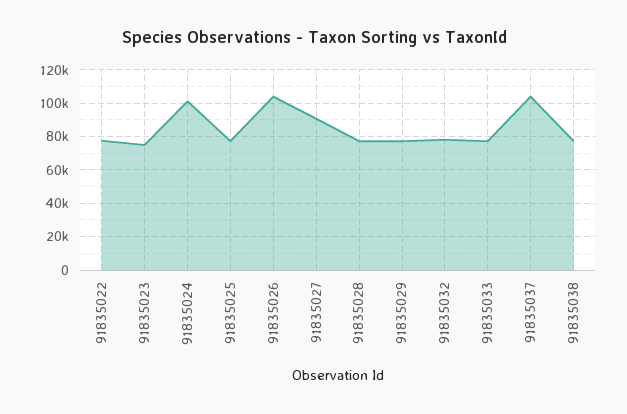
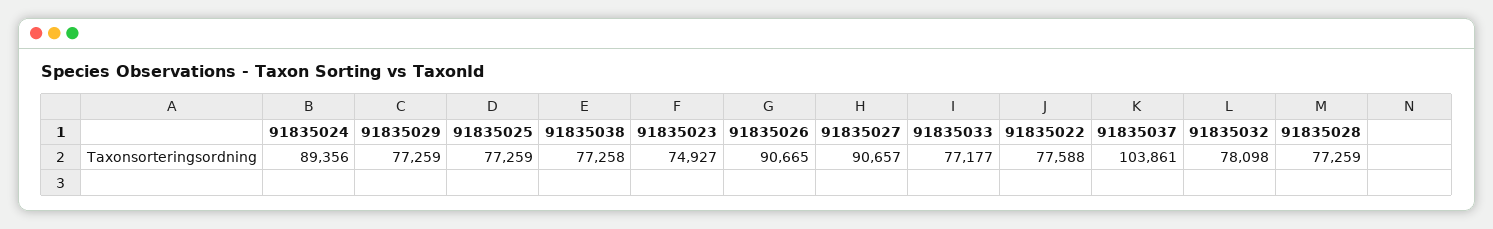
91835024: 100000 -> 89356
91835026: 105000 -> 90665

